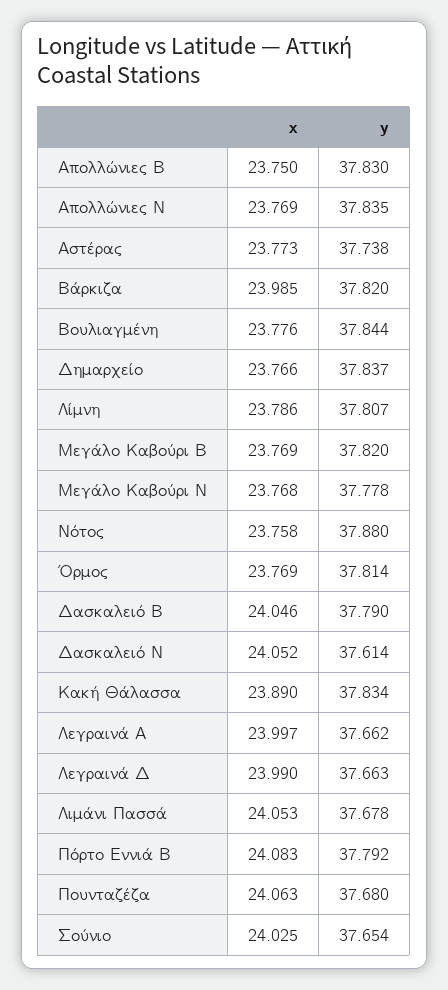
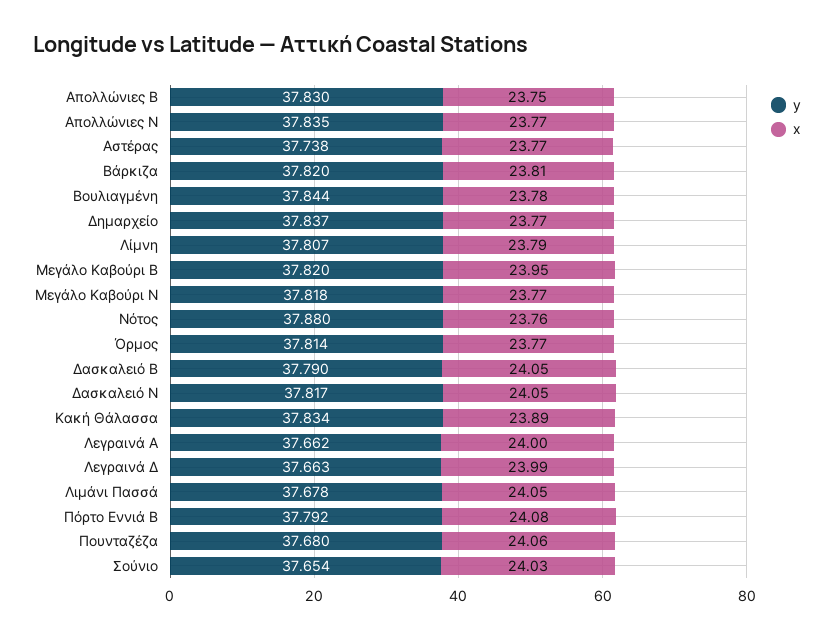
x, Βάρκιζα: 23.985 -> 23.81
x, Μεγάλο Καβούρι Β: 23.769 -> 23.95
y, Μεγάλο Καβούρι Ν: 37.778 -> 37.818
y, Δασκαλειό Ν: 37.614 -> 37.817

